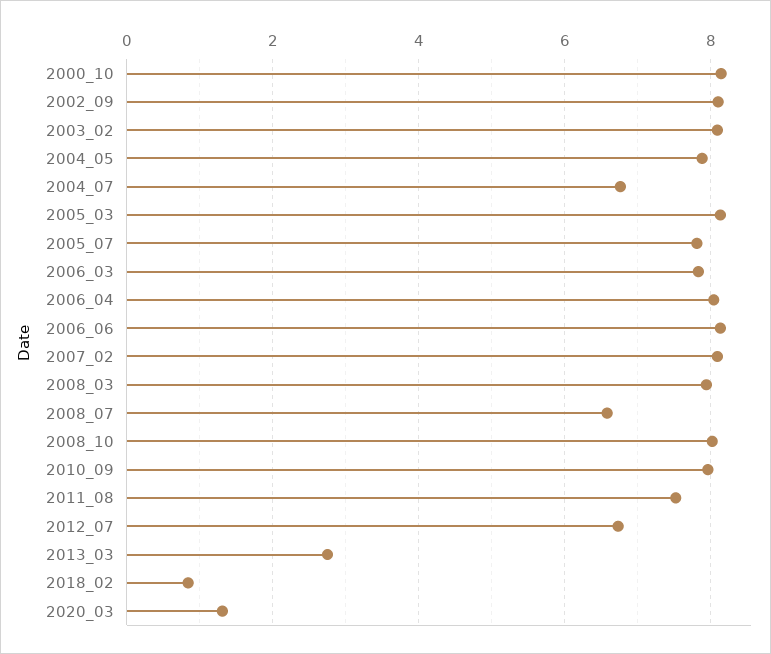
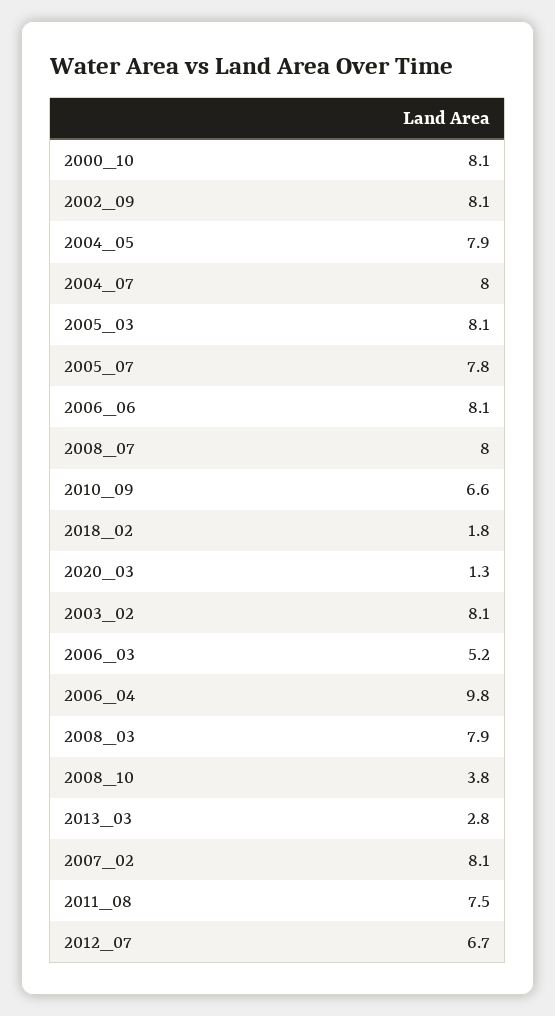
2004_07: 6.8 -> 8
2006_03: 7.8 -> 5.2
2006_04: 8 -> 9.8
2008_07: 6.6 -> 8
2008_10: 8 -> 3.8
2010_09: 8 -> 6.6
2018_02: 0.8 -> 1.8

